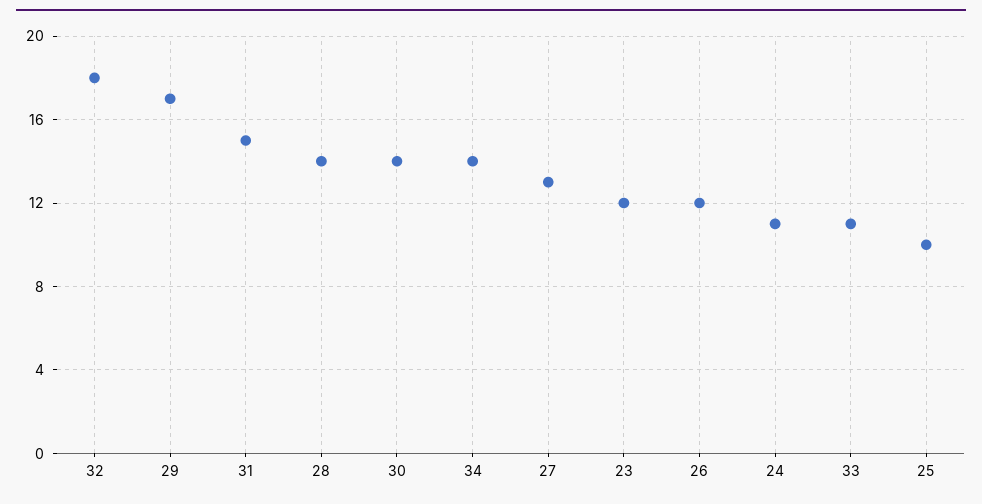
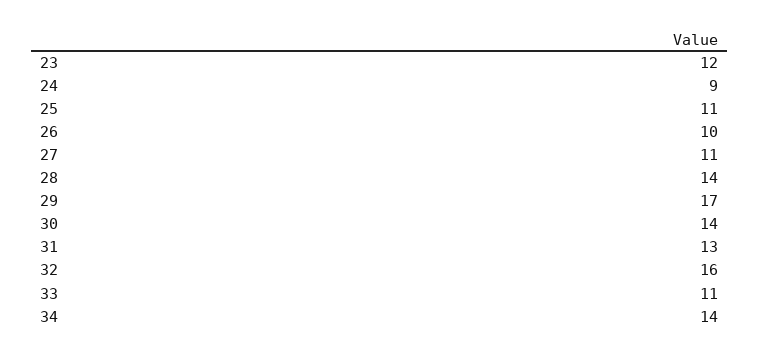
32: 18 -> 16
31: 15 -> 13
27: 13 -> 11
26: 12 -> 10
24: 11 -> 9
25: 10 -> 11

